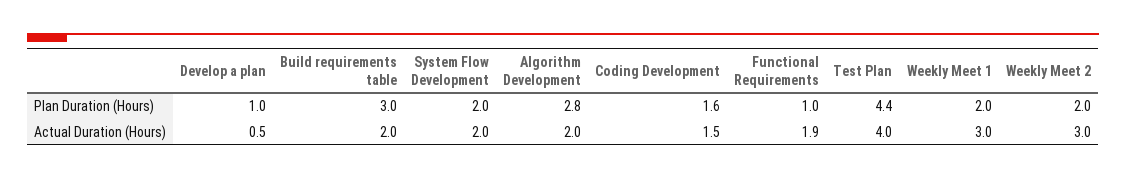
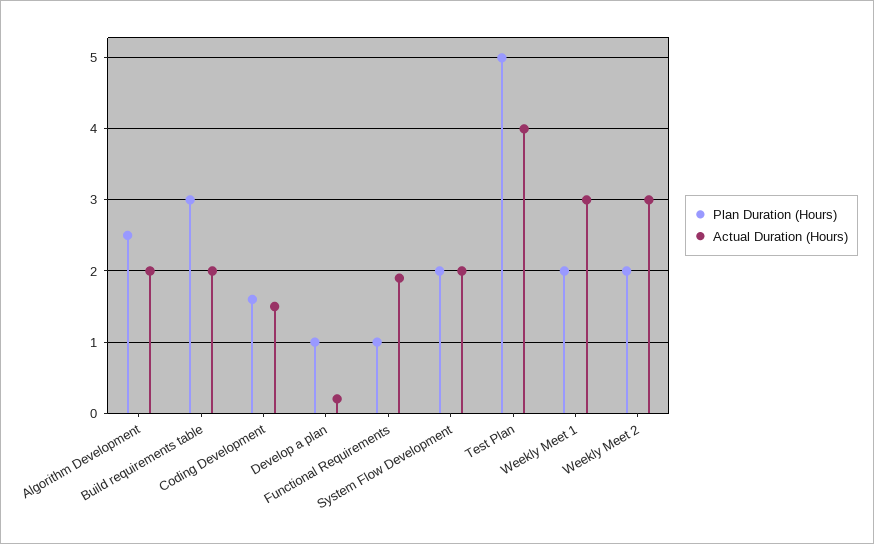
Plan Duration (Hours), Algorithm Development: 2.8 -> 2.5
Plan Duration (Hours), Test Plan: 4.4 -> 5
Actual Duration (Hours), Develop a plan: 0.5 -> 0.2

